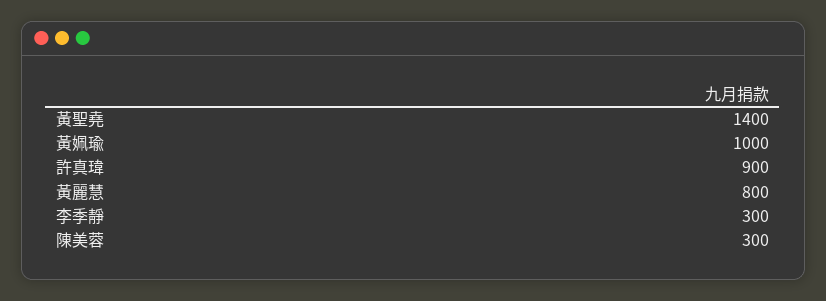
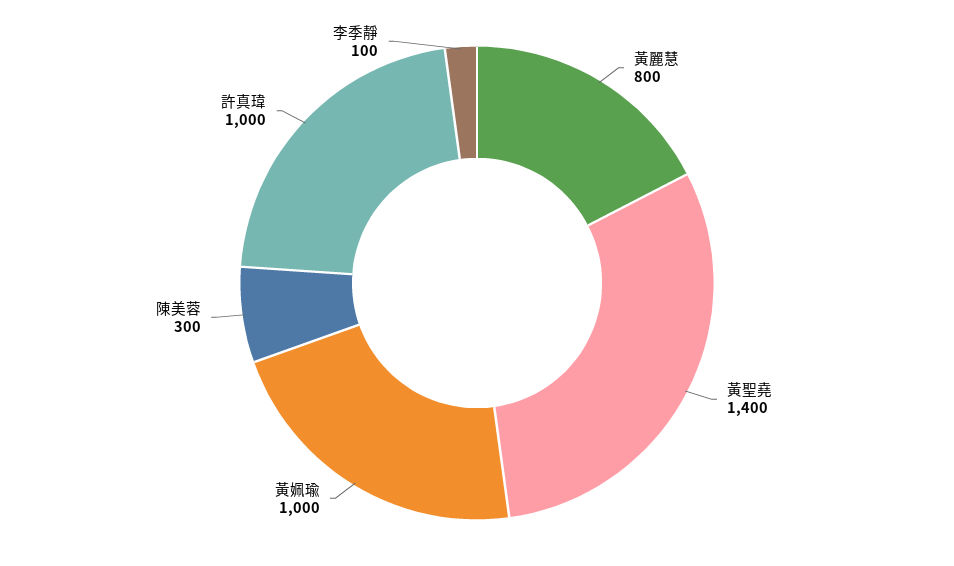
許真瑋: 900 -> 1000
李季靜: 300 -> 100

